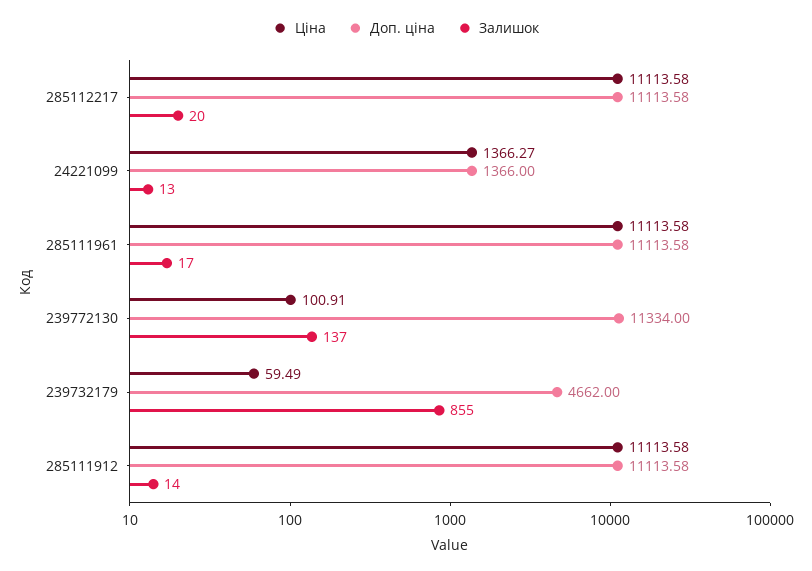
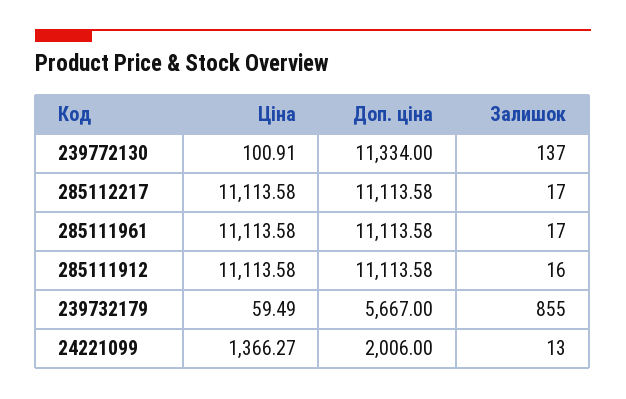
Залишок, 285112217: 20 -> 17
Доп. ціна, 24221099: 1366 -> 2006
Доп. ціна, 239732179: 4662 -> 5667
Залишок, 285111912: 14 -> 16

